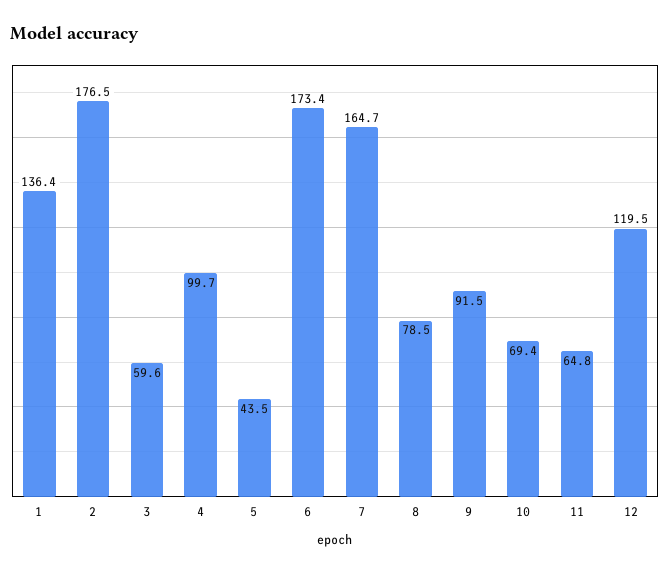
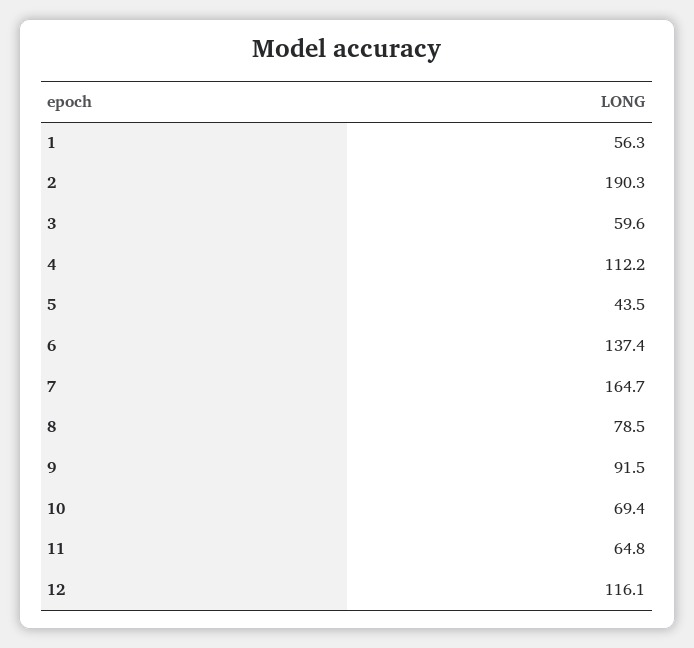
1: 136.4 -> 56.3
2: 176.5 -> 190.3
4: 99.7 -> 112.2
6: 173.4 -> 137.4
12: 119.5 -> 116.1

